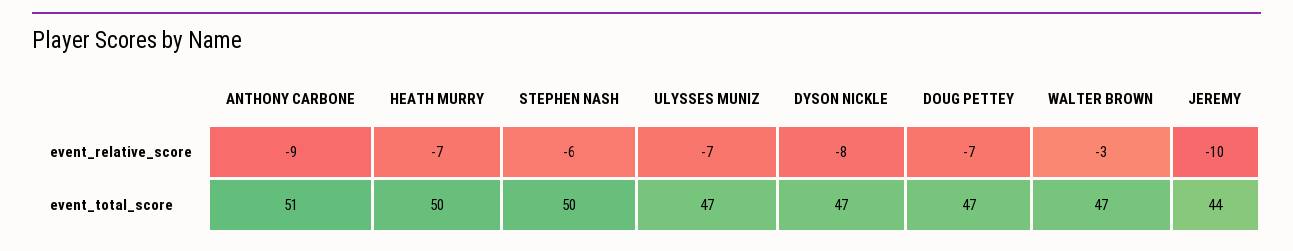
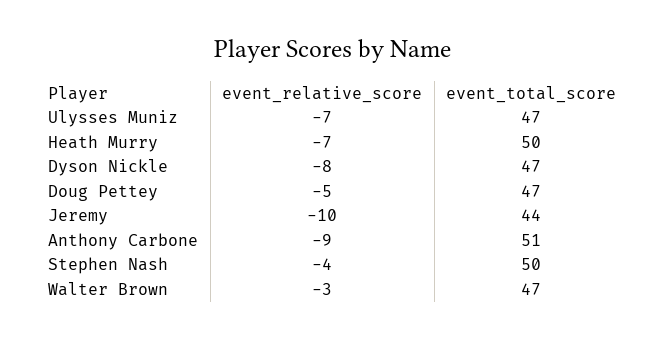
STEPHEN NASH, event_relative_score: -6 -> -4
DOUG PETTEY, event_relative_score: -7 -> -5

